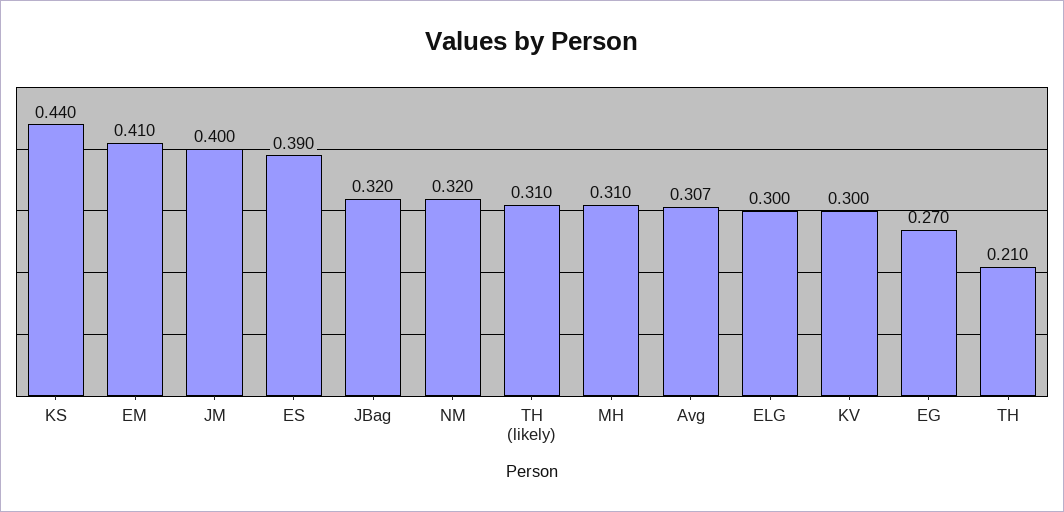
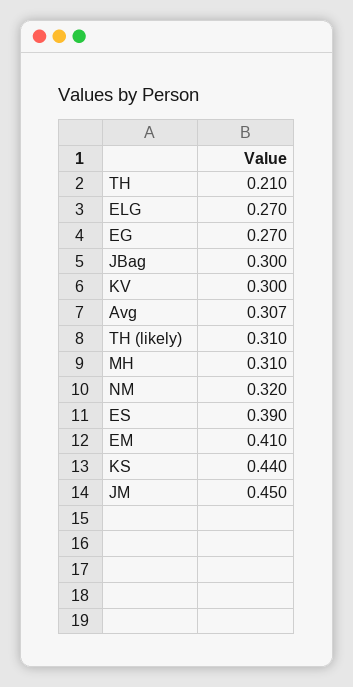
JM: 0.4 -> 0.45
JBag: 0.32 -> 0.3
ELG: 0.3 -> 0.27

